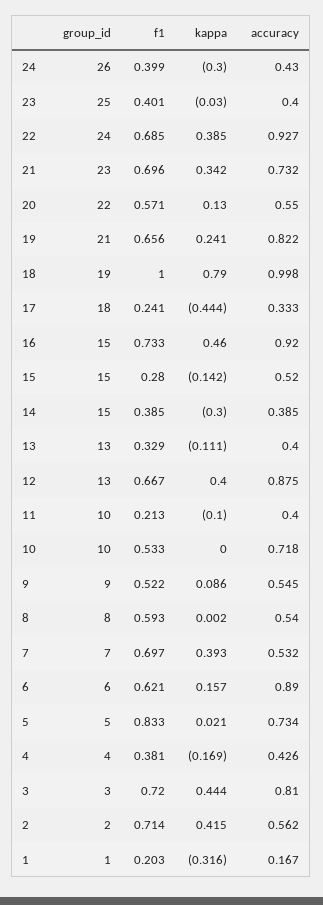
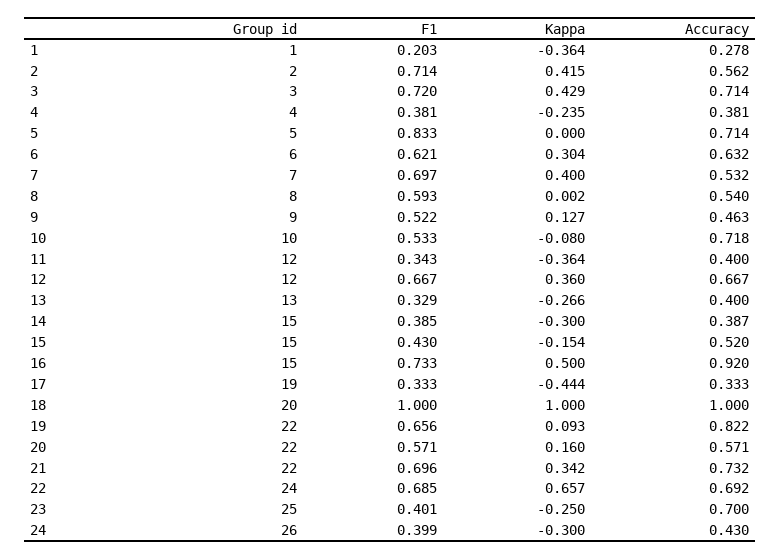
kappa, 23: -0.03 -> -0.25
accuracy, 23: 0.4 -> 0.7
kappa, 22: 0.385 -> 0.657
accuracy, 22: 0.927 -> 0.692
group_id, 21: 23 -> 22
kappa, 20: 0.13 -> 0.16
accuracy, 20: 0.55 -> 0.571
group_id, 19: 21 -> 22
kappa, 19: 0.241 -> 0.093
group_id, 18: 19 -> 20
kappa, 18: 0.79 -> 1
accuracy, 18: 0.998 -> 1
group_id, 17: 18 -> 19
f1, 17: 0.241 -> 0.333
kappa, 16: 0.46 -> 0.5
f1, 15: 0.28 -> 0.43
kappa, 15: -0.142 -> -0.154
accuracy, 14: 0.385 -> 0.387
kappa, 13: -0.111 -> -0.266
group_id, 12: 13 -> 12
kappa, 12: 0.4 -> 0.36
accuracy, 12: 0.875 -> 0.667
group_id, 11: 10 -> 12
f1, 11: 0.213 -> 0.343
kappa, 11: -0.1 -> -0.364
kappa, 10: 0 -> -0.08
kappa, 9: 0.086 -> 0.127
accuracy, 9: 0.545 -> 0.463
kappa, 7: 0.393 -> 0.4
kappa, 6: 0.157 -> 0.304
accuracy, 6: 0.89 -> 0.632
kappa, 5: 0.021 -> 0
accuracy, 5: 0.734 -> 0.714
kappa, 4: -0.169 -> -0.235
accuracy, 4: 0.426 -> 0.381
kappa, 3: 0.444 -> 0.429
accuracy, 3: 0.81 -> 0.714
kappa, 1: -0.316 -> -0.364
accuracy, 1: 0.167 -> 0.278

